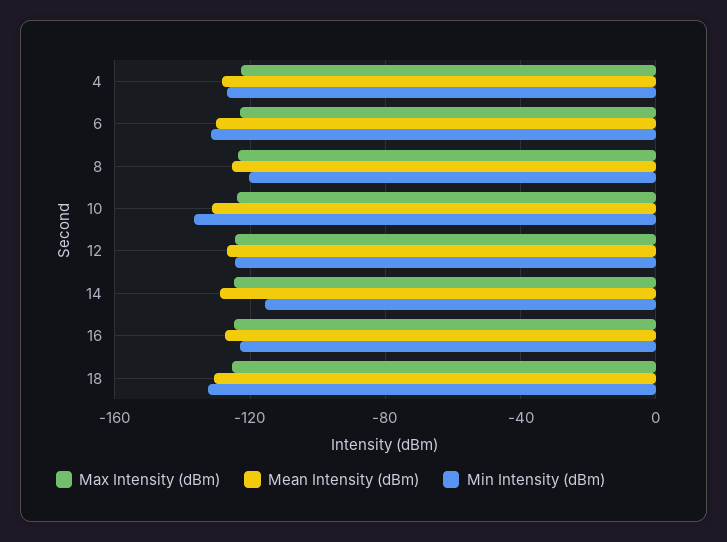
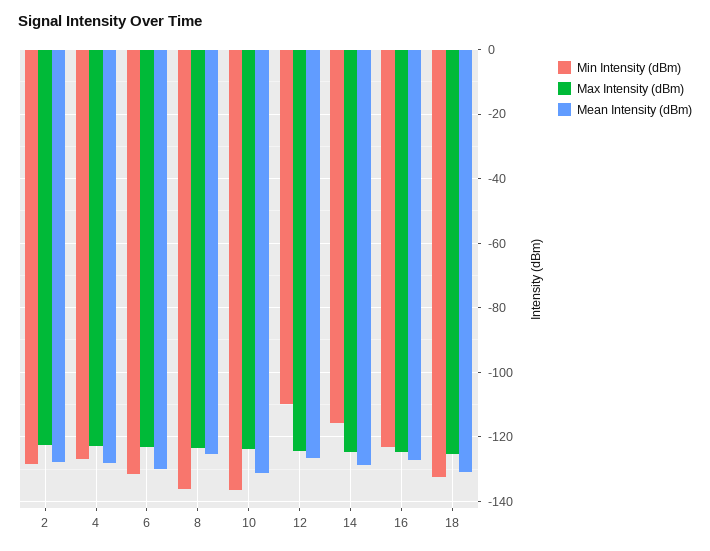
Min Intensity (dBm), 8: -120 -> -136
Min Intensity (dBm), 12: -125 -> -110
Min Intensity (dBm), 2: none -> -128
Max Intensity (dBm), 2: none -> -122
Mean Intensity (dBm), 2: none -> -128

